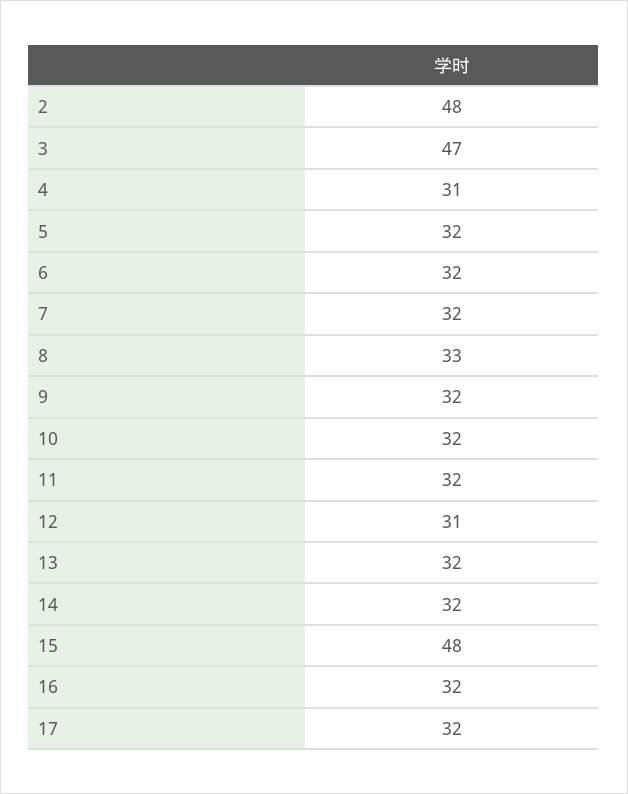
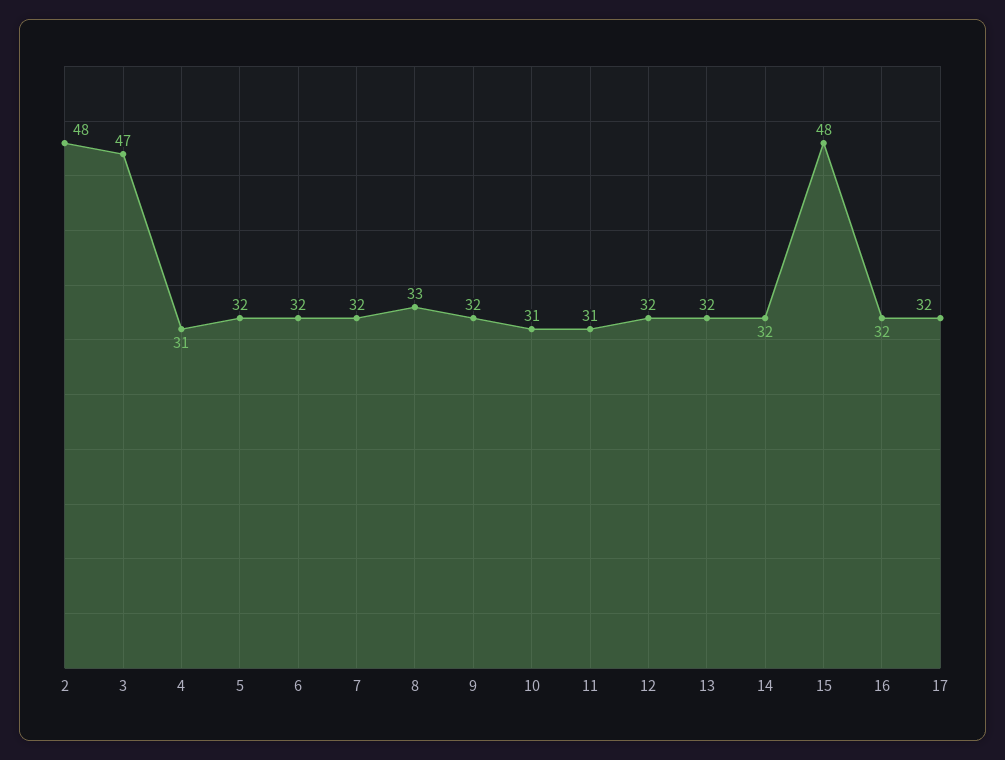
10: 32 -> 31
11: 32 -> 31
12: 31 -> 32

